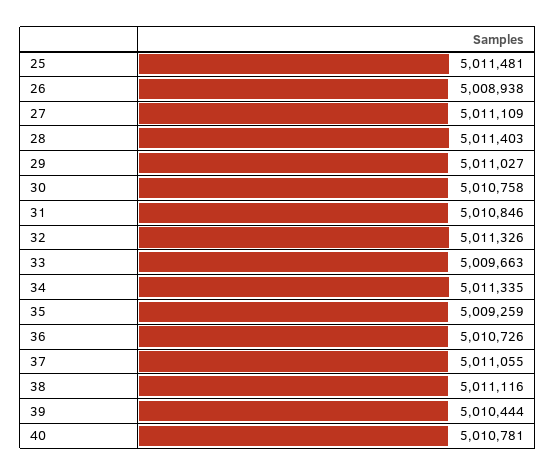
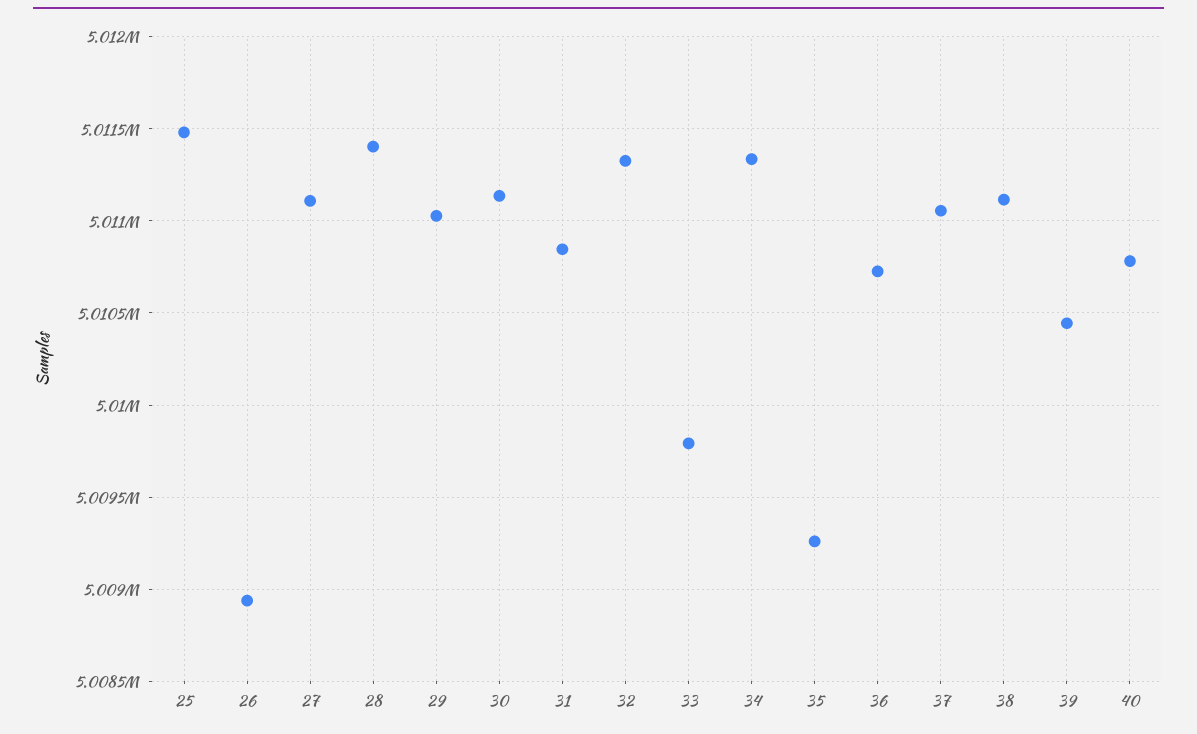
30: 5010758 -> 5011150
33: 5009663 -> 5009800

